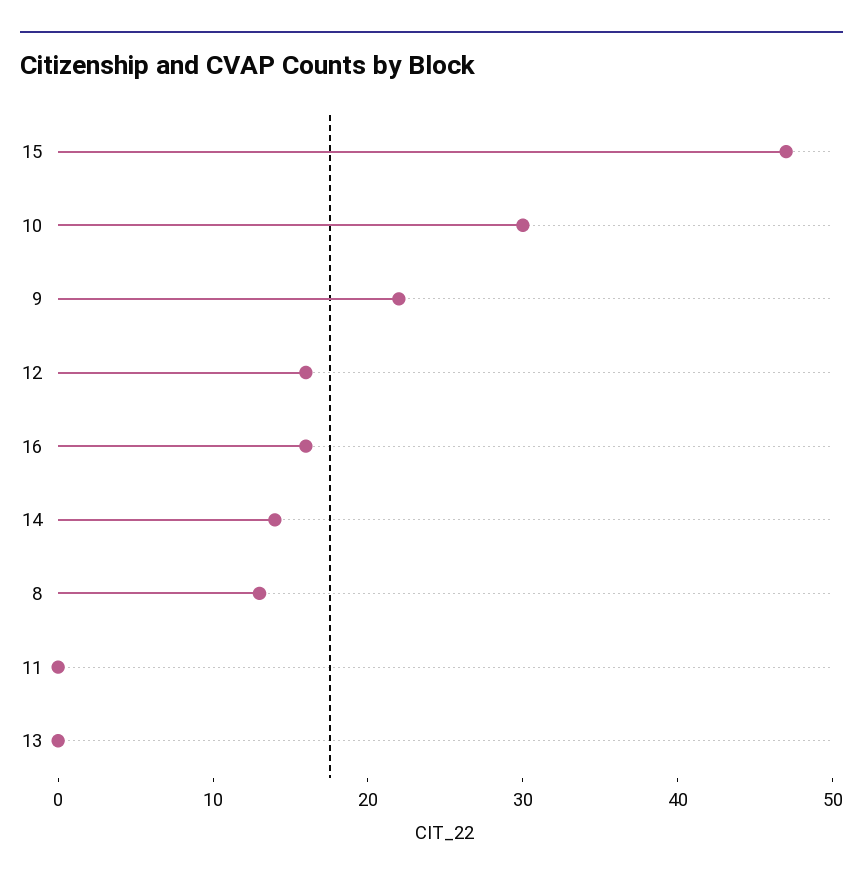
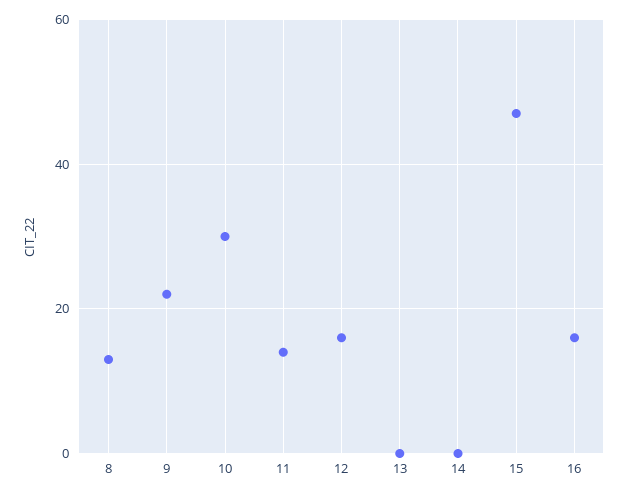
14: 14 -> 0
11: 0 -> 15

